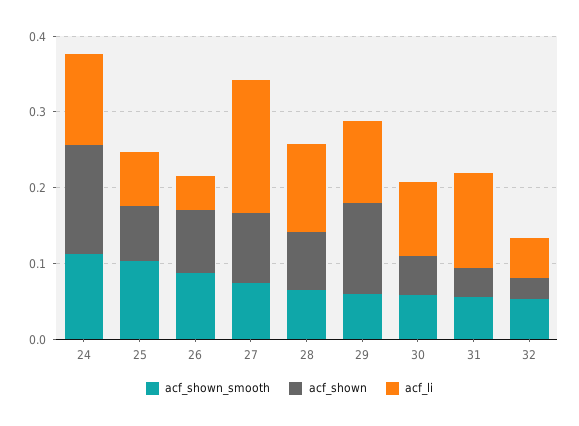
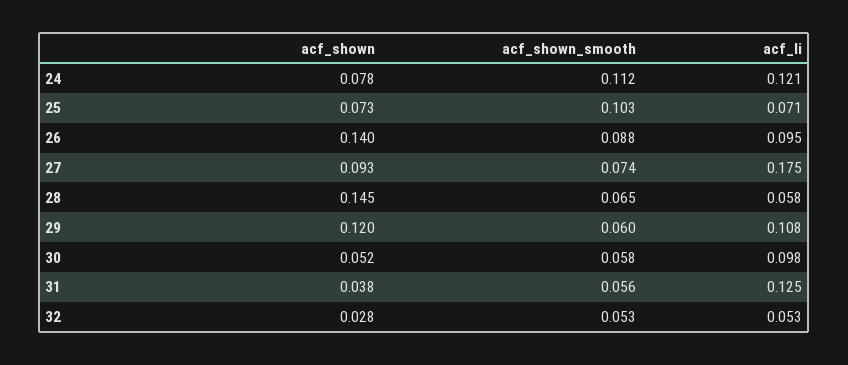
acf_shown, 24: 0.14 -> 0.078
acf_shown, 26: 0.08 -> 0.14
acf_li, 26: 0.04 -> 0.095
acf_shown, 28: 0.08 -> 0.145
acf_li, 28: 0.12 -> 0.058

